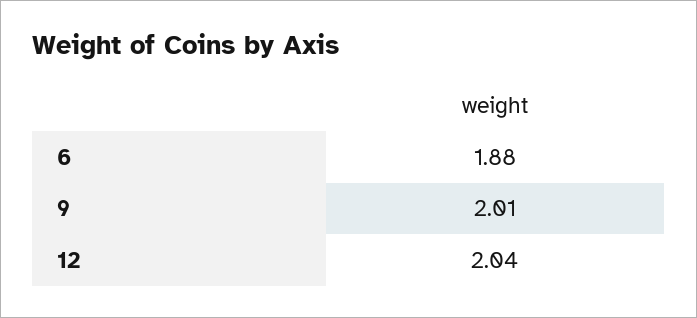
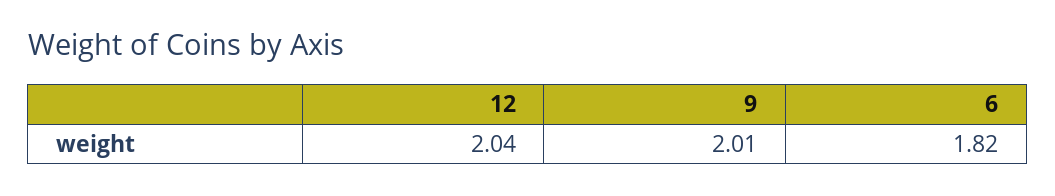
6: 1.88 -> 1.82

